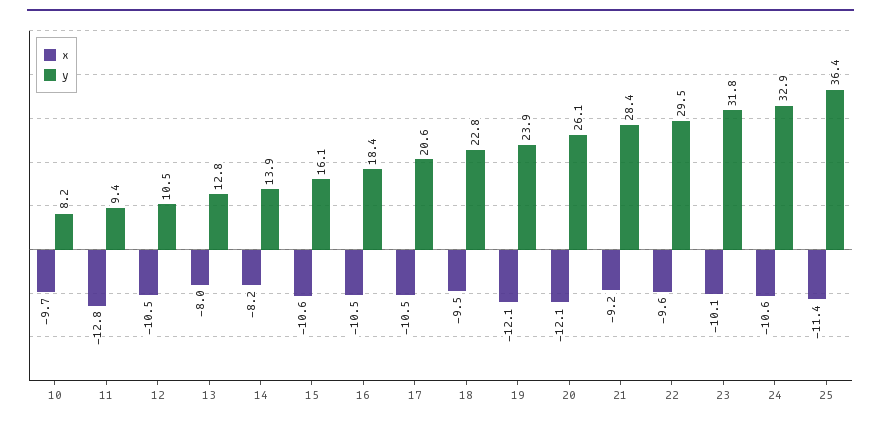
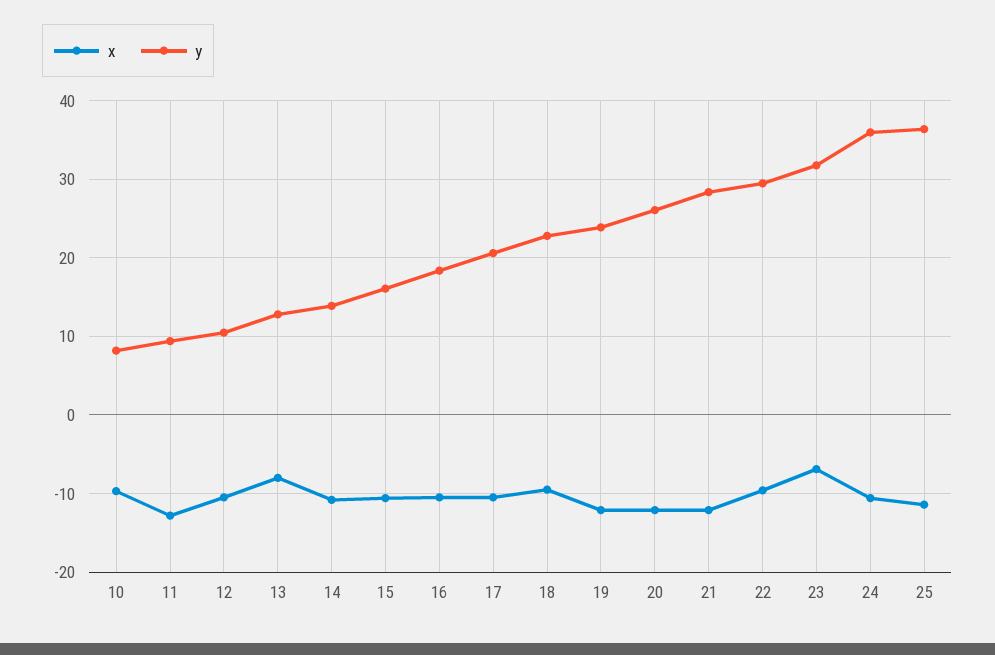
x, 14: -8.2 -> -11
x, 21: -9.2 -> -12
x, 23: -10.1 -> -7
y, 24: 32.9 -> 36

